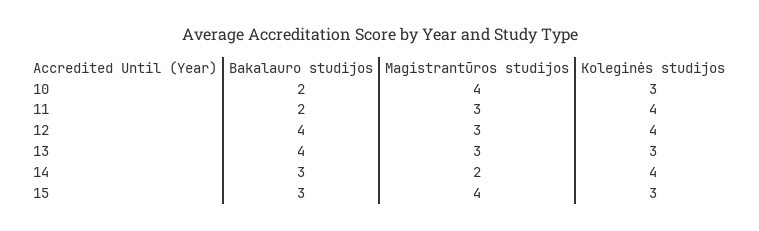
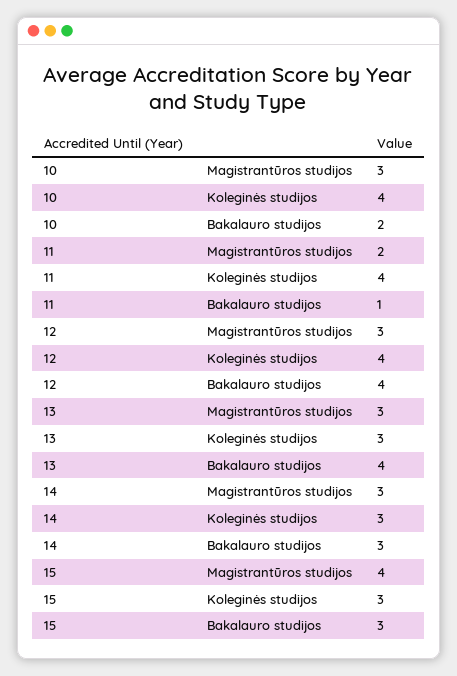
Magistrantūros studijos, 10: 4 -> 3
Koleginės studijos, 10: 3 -> 4
Bakalauro studijos, 11: 2 -> 1
Magistrantūros studijos, 11: 3 -> 2
Magistrantūros studijos, 14: 2 -> 3
Koleginės studijos, 14: 4 -> 3

